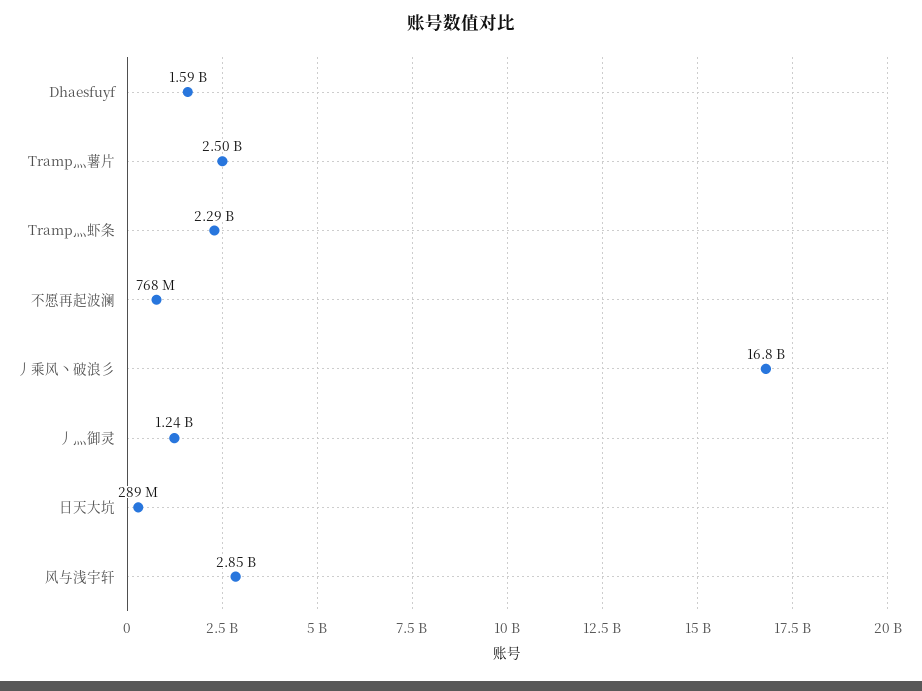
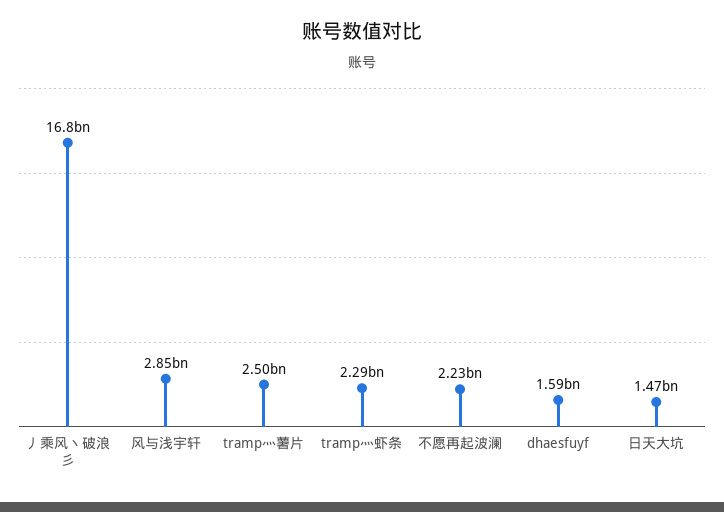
不愿再起波澜: 768000000 -> 2230000000
丿灬御灵: 1240000000 -> none
日天大坑: 289000000 -> 1470000000

